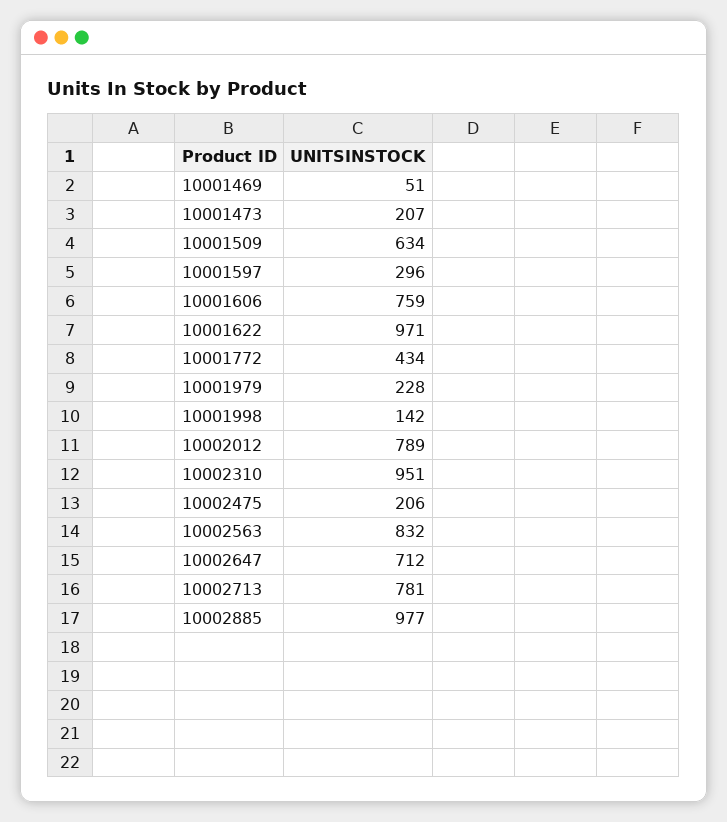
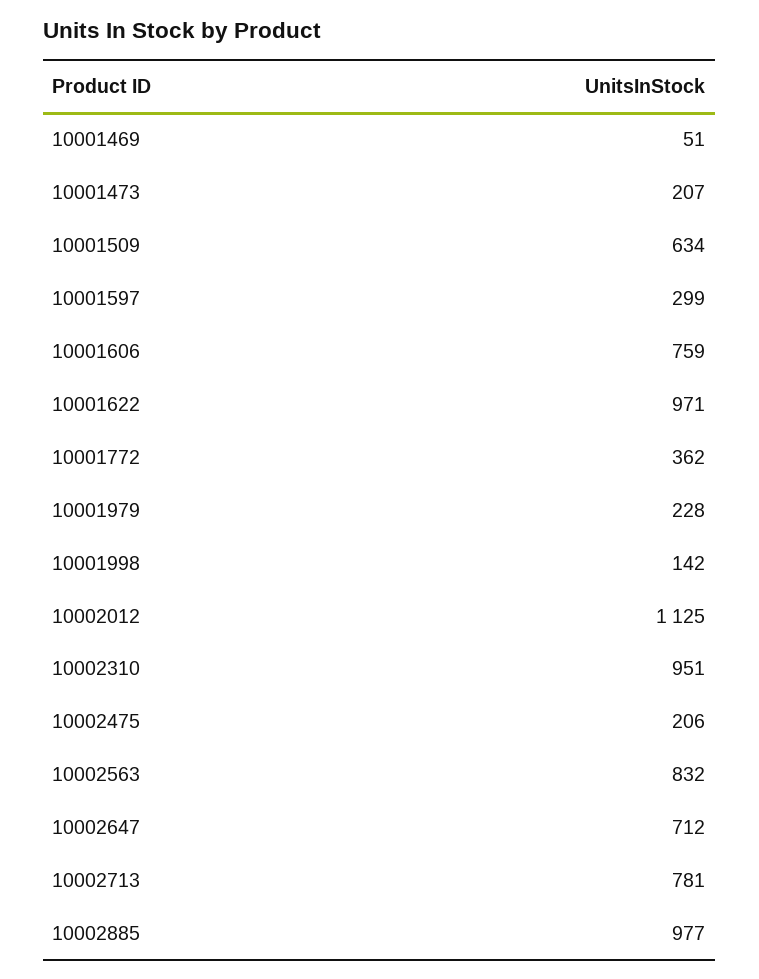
10001597: 296 -> 299
10001772: 434 -> 362
10002012: 789 -> 1125

